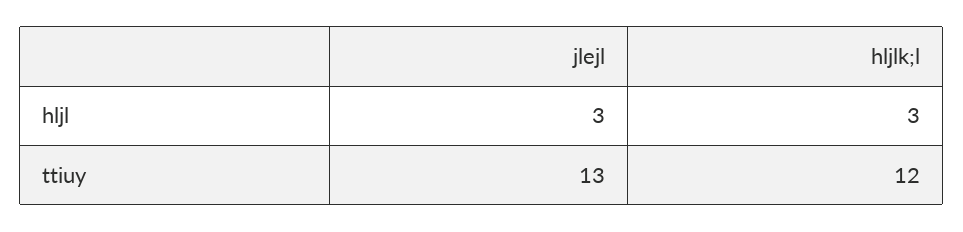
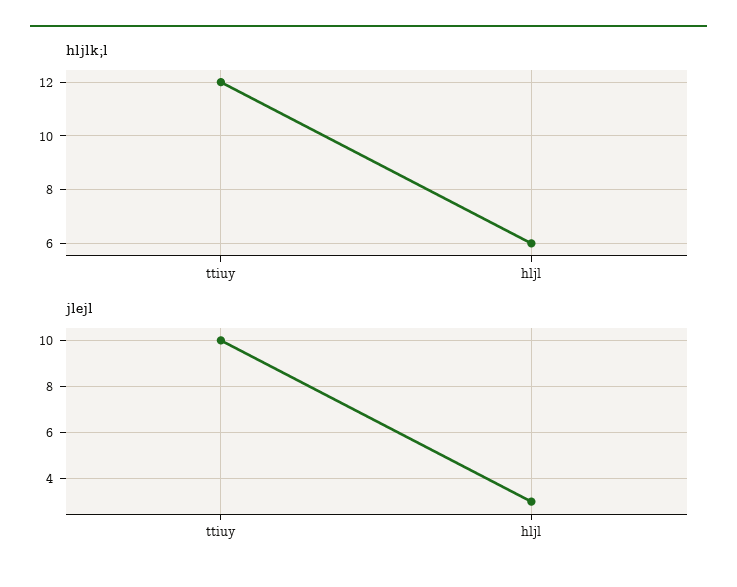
hljlk;l, hljl: 3 -> 6
jlejl, ttiuy: 13 -> 10

